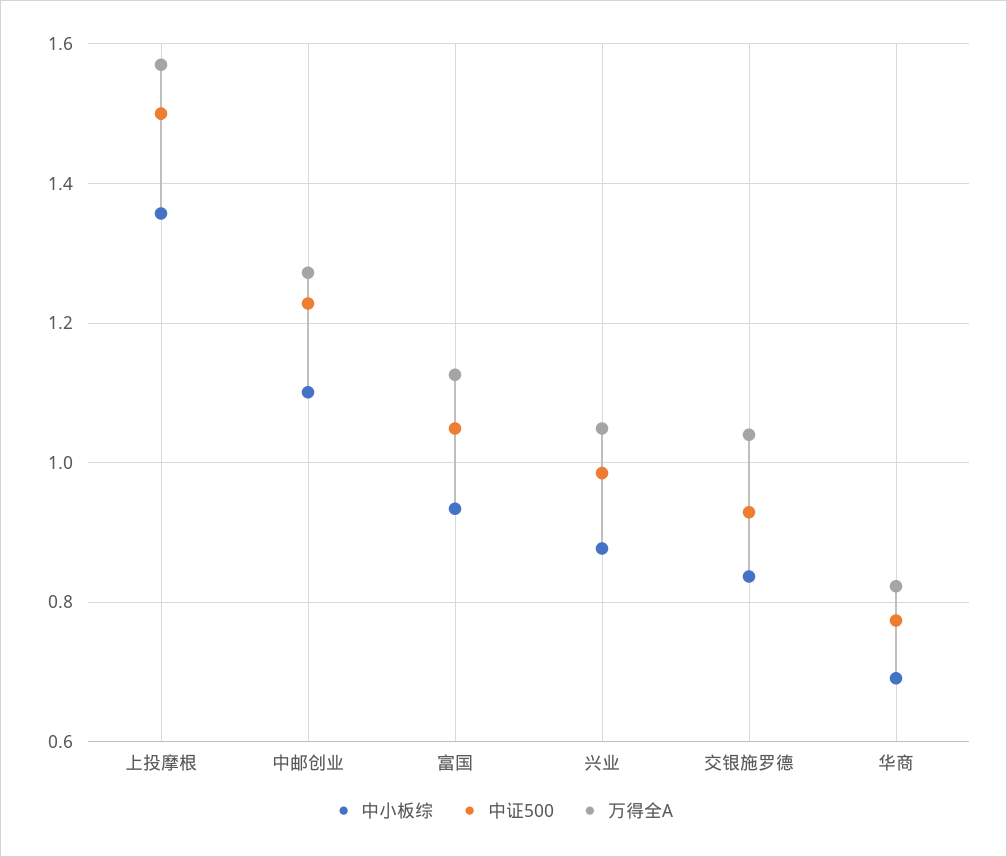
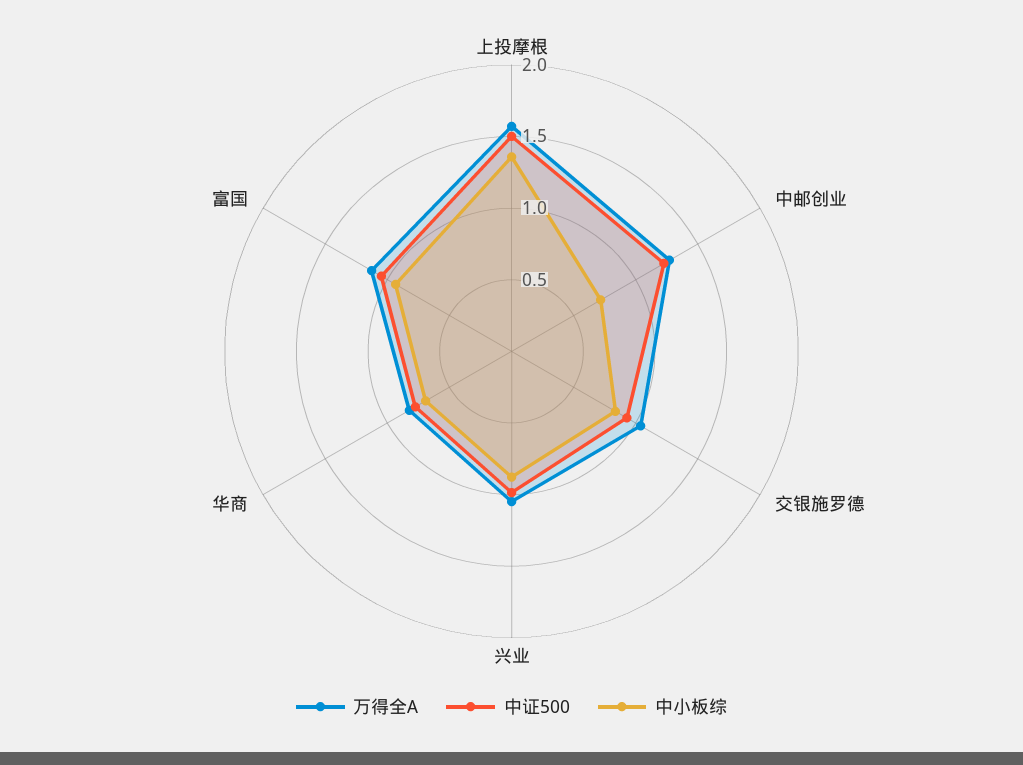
中小板综, 中邮创业: 1.1 -> 0.7

